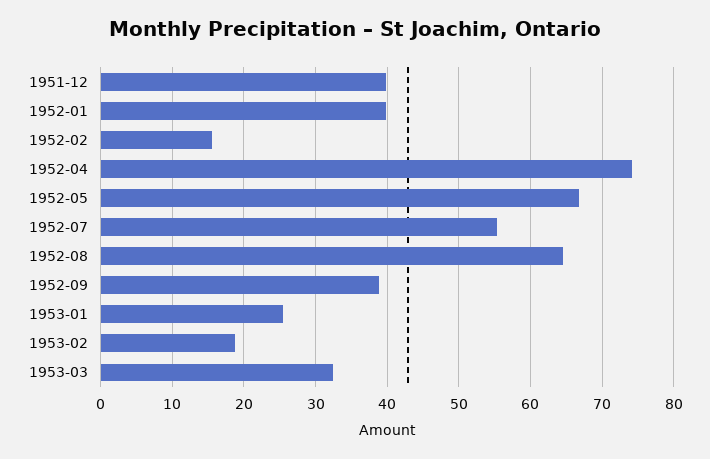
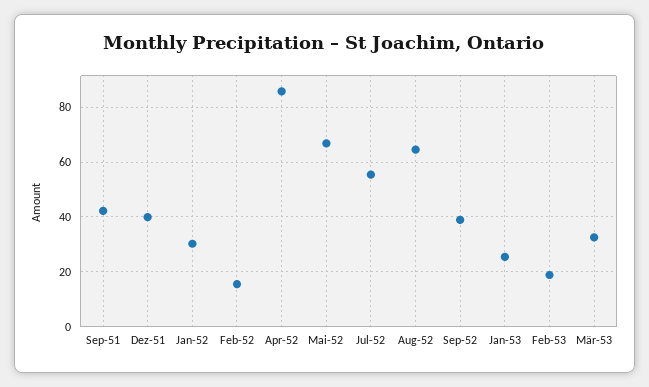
1952-01: 40 -> 30
1952-04: 74 -> 85
Sep-51: none -> 42.5

